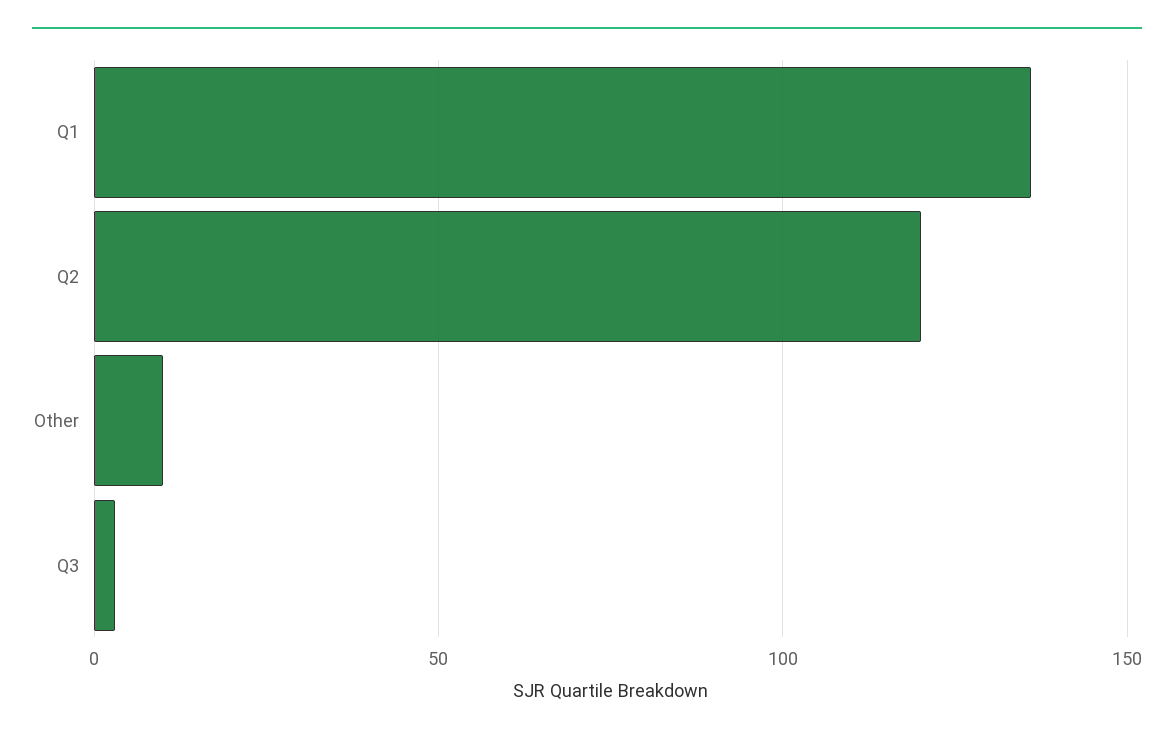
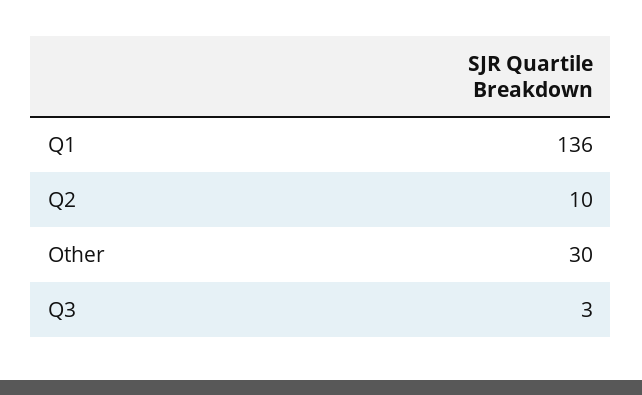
Q2: 120 -> 10
Other: 10 -> 30

